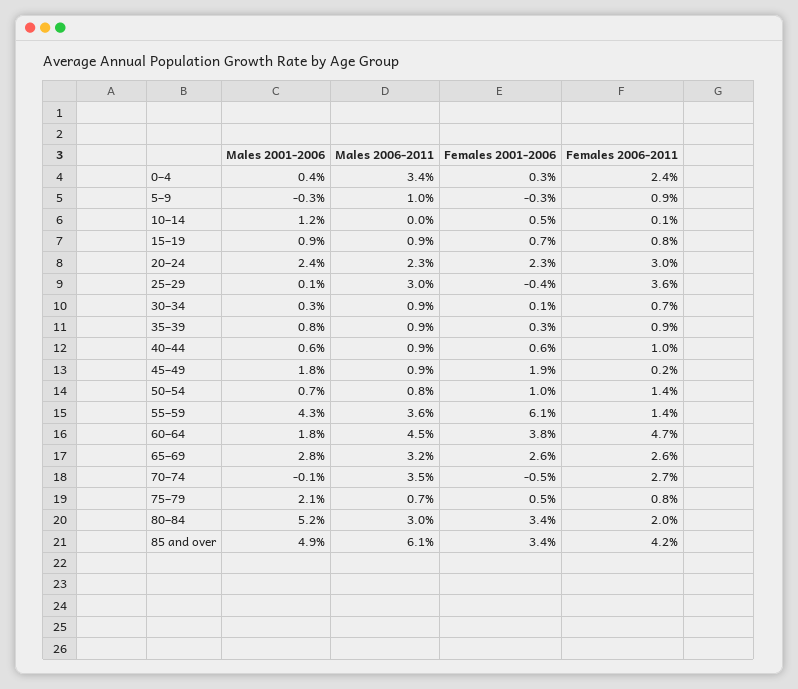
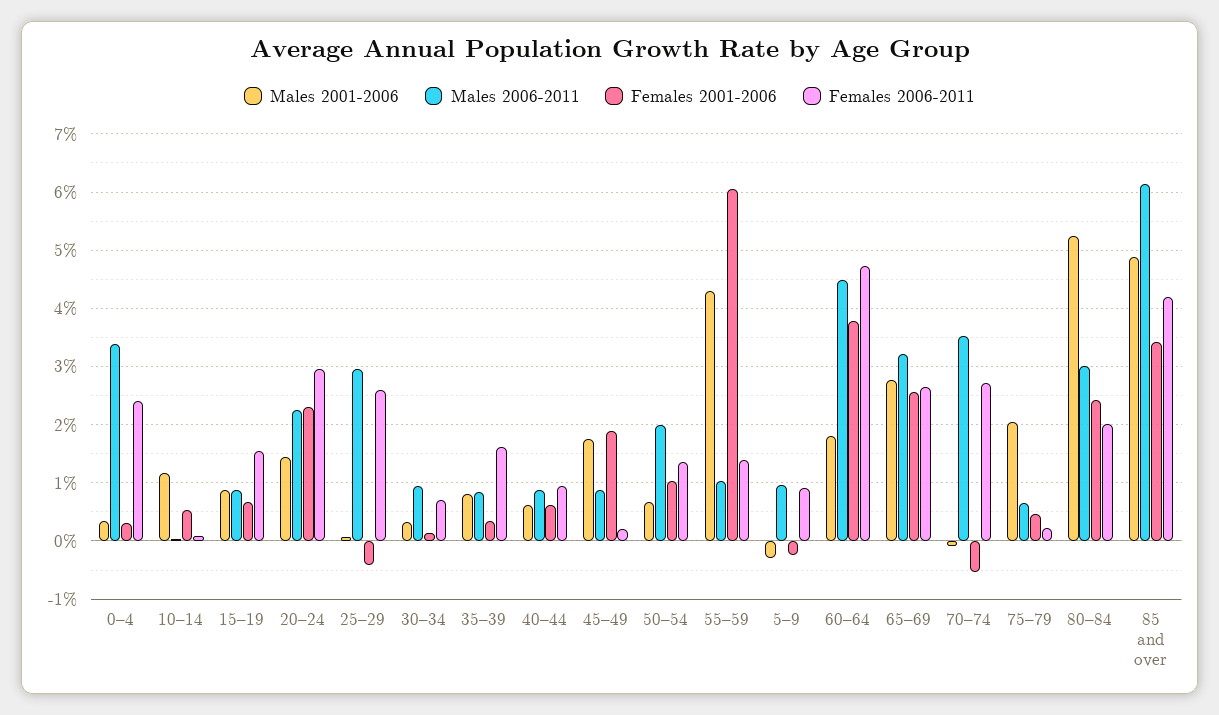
Females 2006-2011, 15–19: 0.8 -> 1.6
Males 2001-2006, 20–24: 2.4 -> 1.4
Females 2006-2011, 25–29: 3.6 -> 2.6
Females 2006-2011, 35–39: 0.9 -> 1.6
Males 2006-2011, 50–54: 0.8 -> 2
Males 2006-2011, 55–59: 3.6 -> 1
Females 2006-2011, 75–79: 0.8 -> 0.2
Females 2001-2006, 80–84: 3.4 -> 2.4

